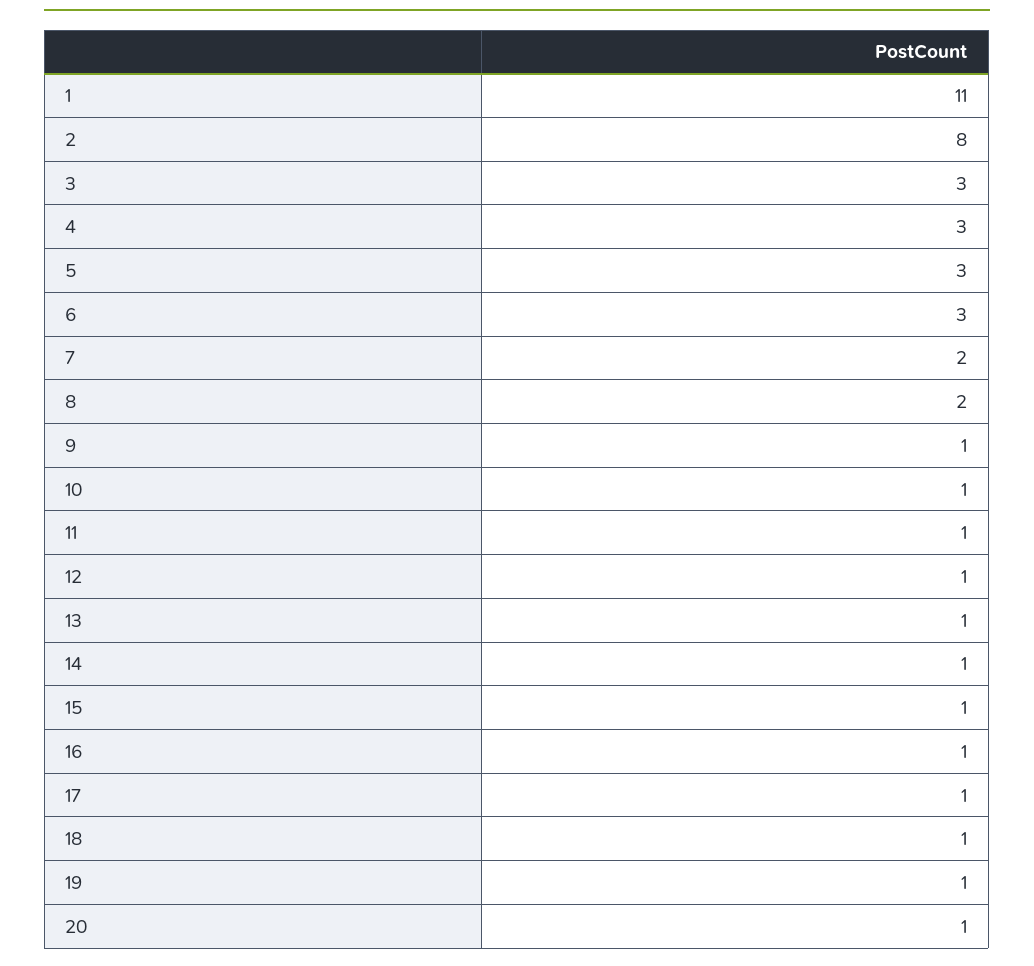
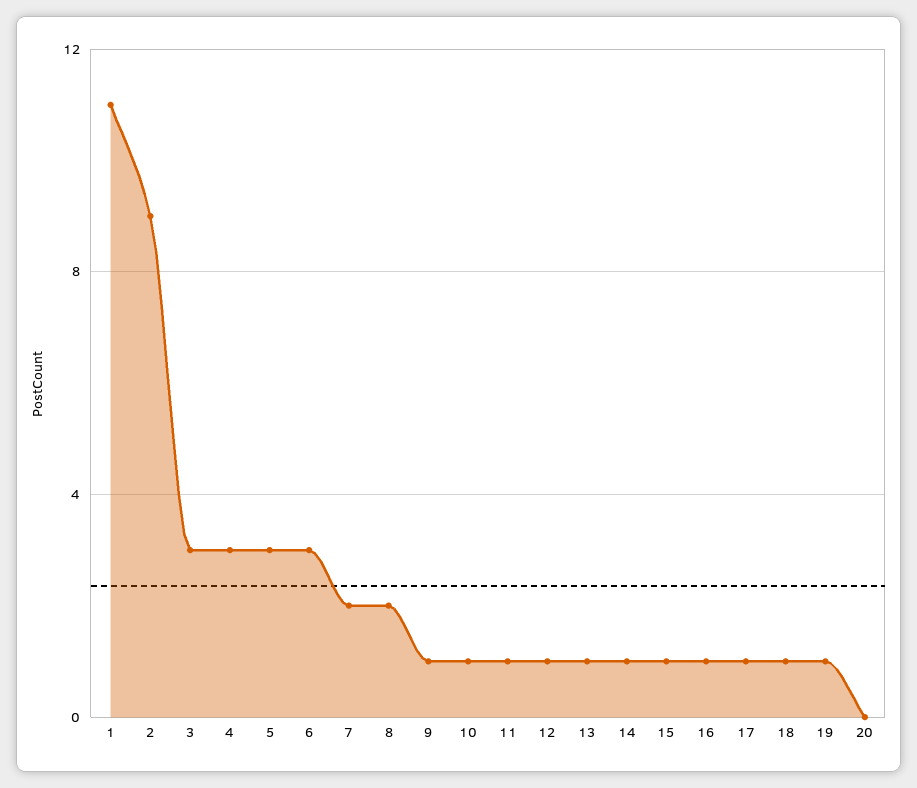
2: 8 -> 9
20: 1 -> 0

